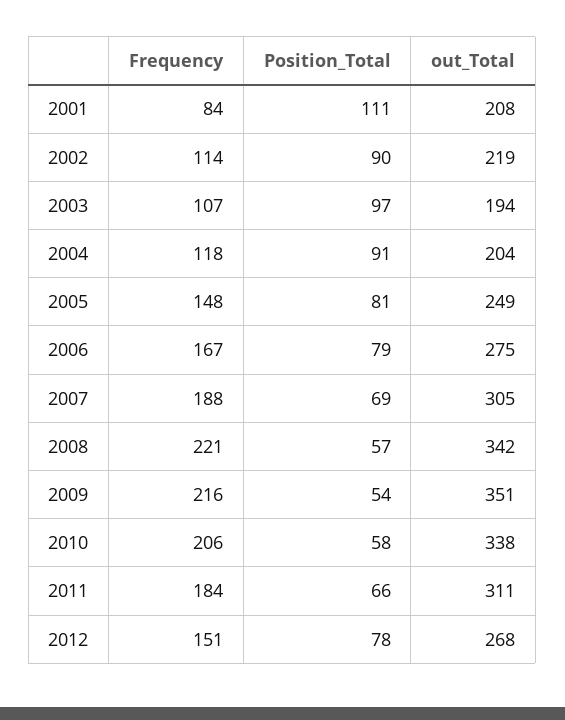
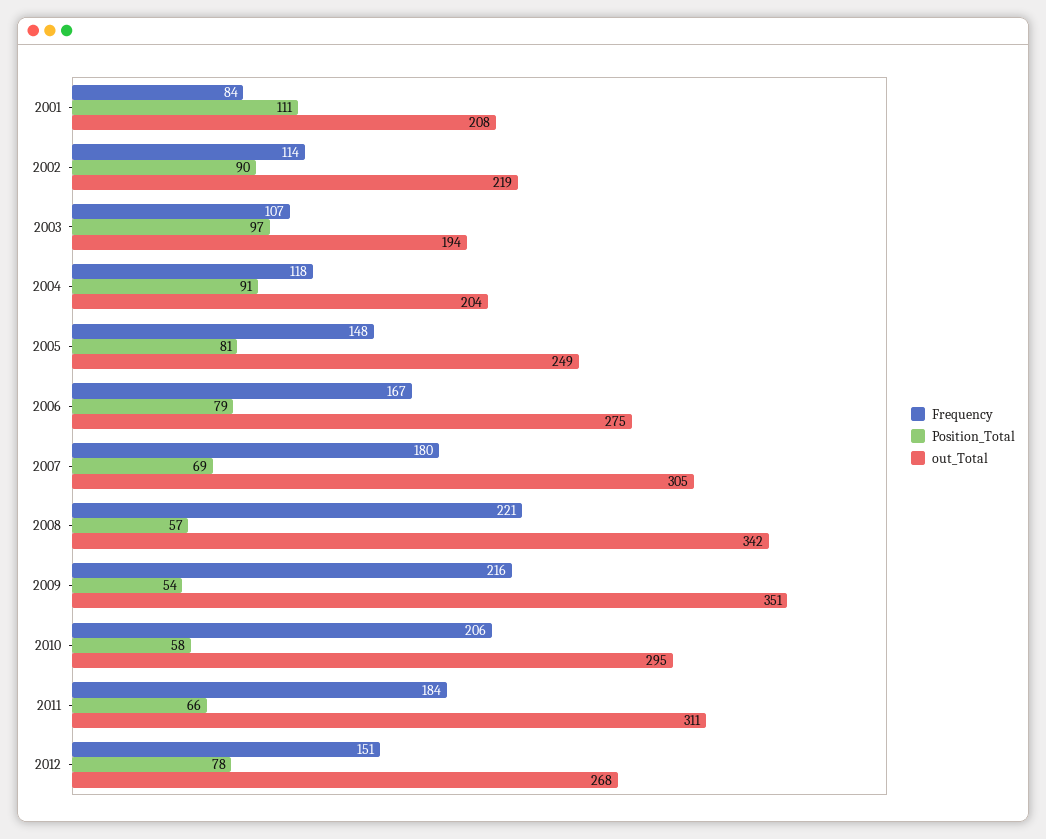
Frequency, 2007: 188 -> 180
out_Total, 2010: 338 -> 295

